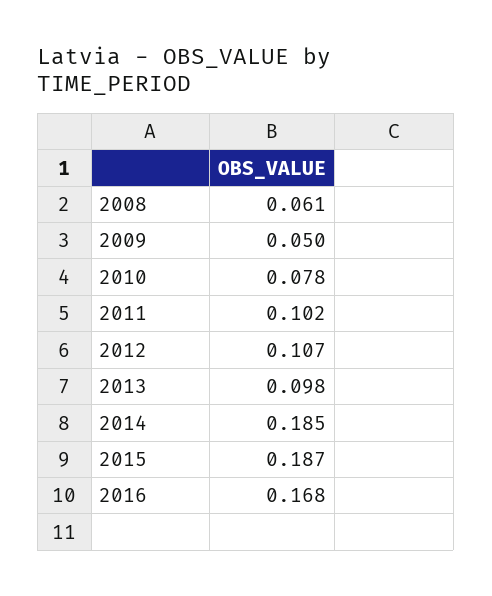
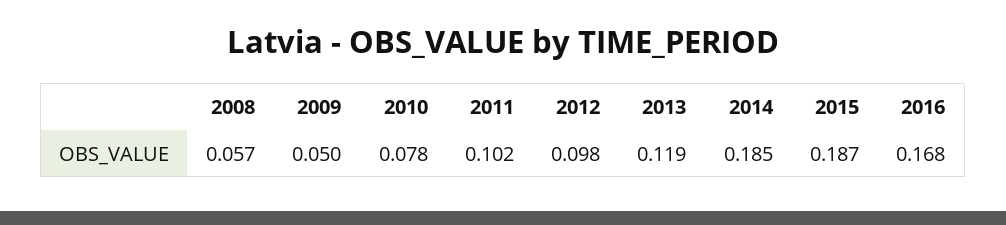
2008: 0.061 -> 0.057
2012: 0.107 -> 0.098
2013: 0.098 -> 0.119

